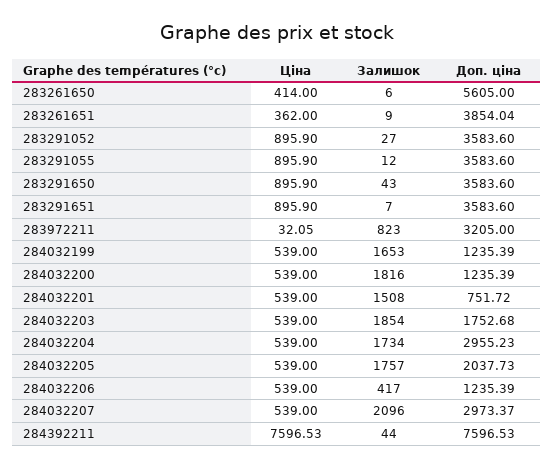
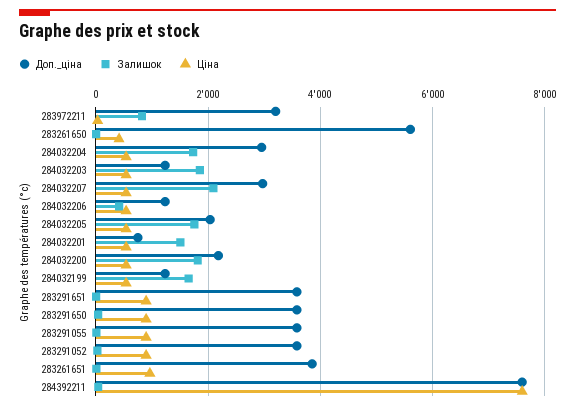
Ціна, 283261651: 362 -> 1000
Доп. ціна, 284032200: 1235.39 -> 2200
Доп. ціна, 284032203: 1752.68 -> 1200

